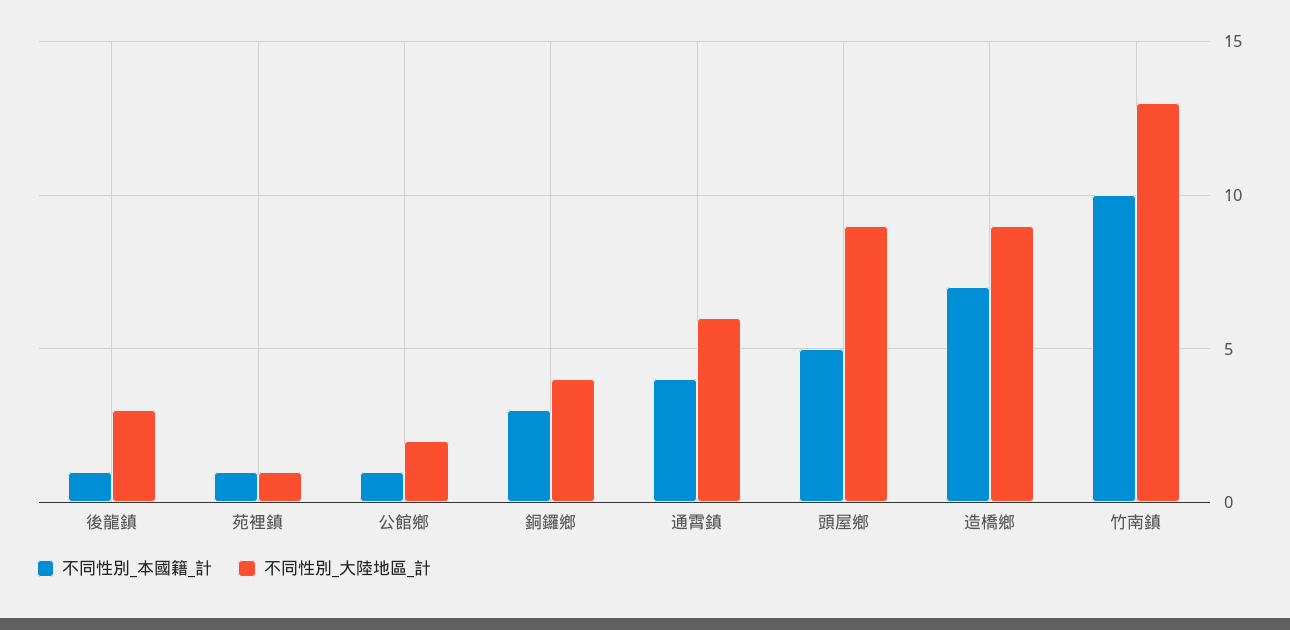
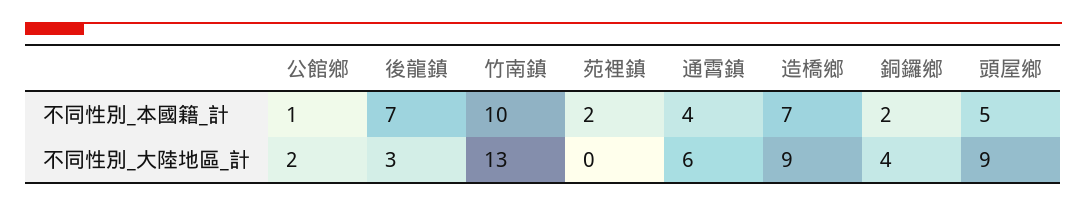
不同性別_本國籍_計, 後龍鎮: 1 -> 7
不同性別_本國籍_計, 苑裡鎮: 1 -> 2
不同性別_大陸地區_計, 苑裡鎮: 1 -> 0
不同性別_本國籍_計, 銅鑼鄉: 3 -> 2

